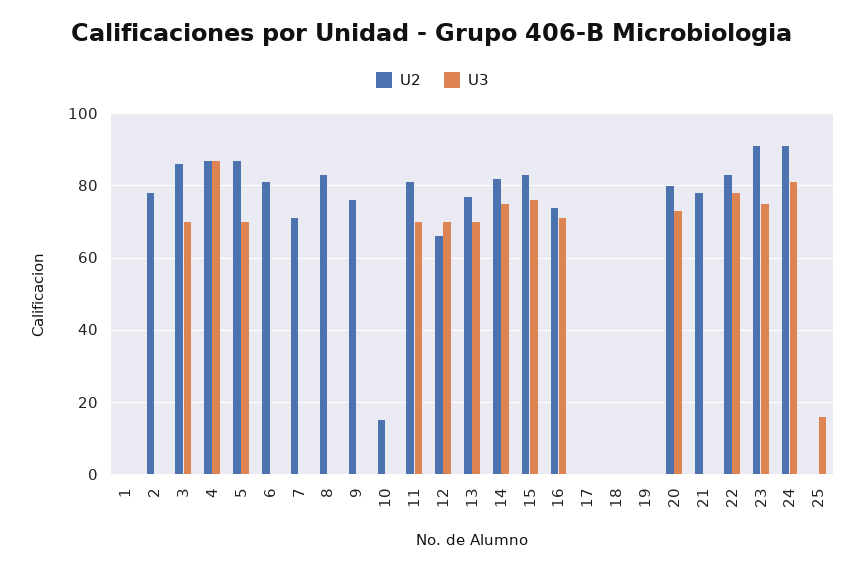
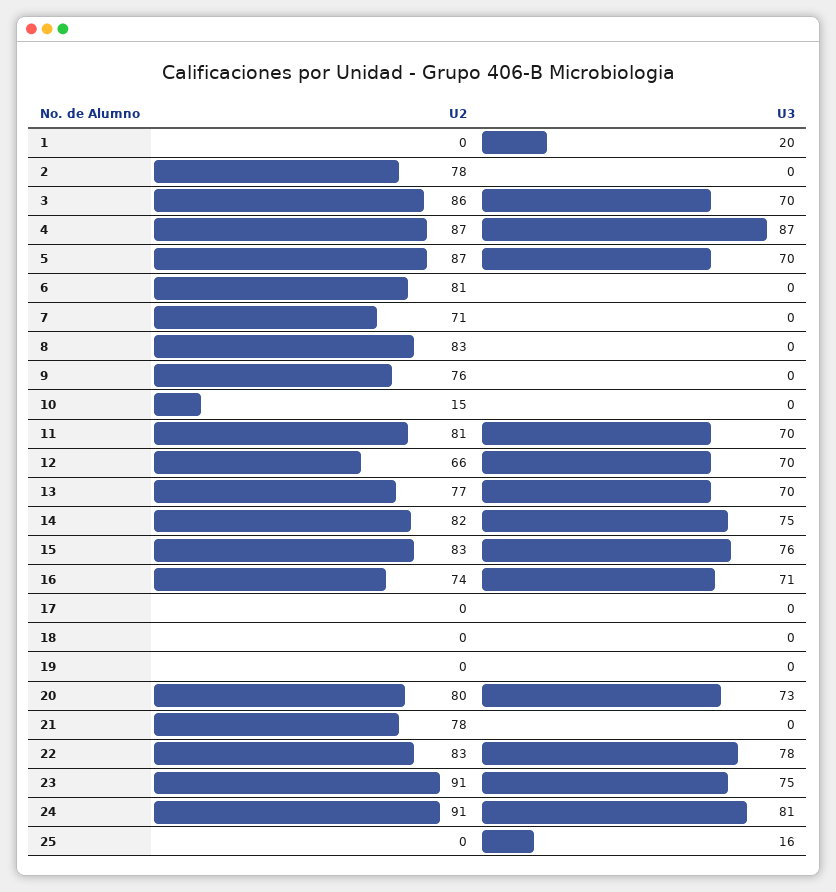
U3, 1: 0 -> 20

